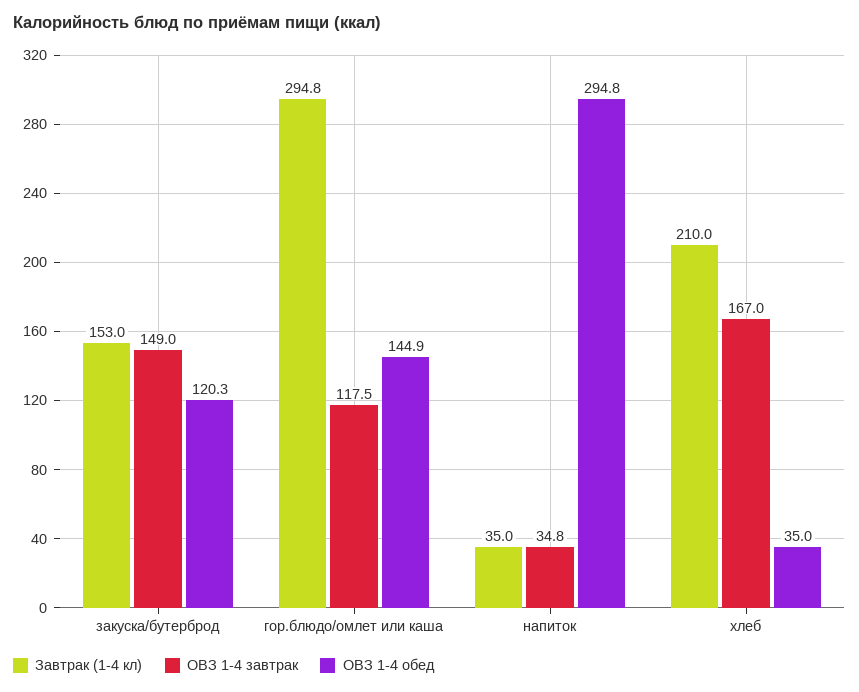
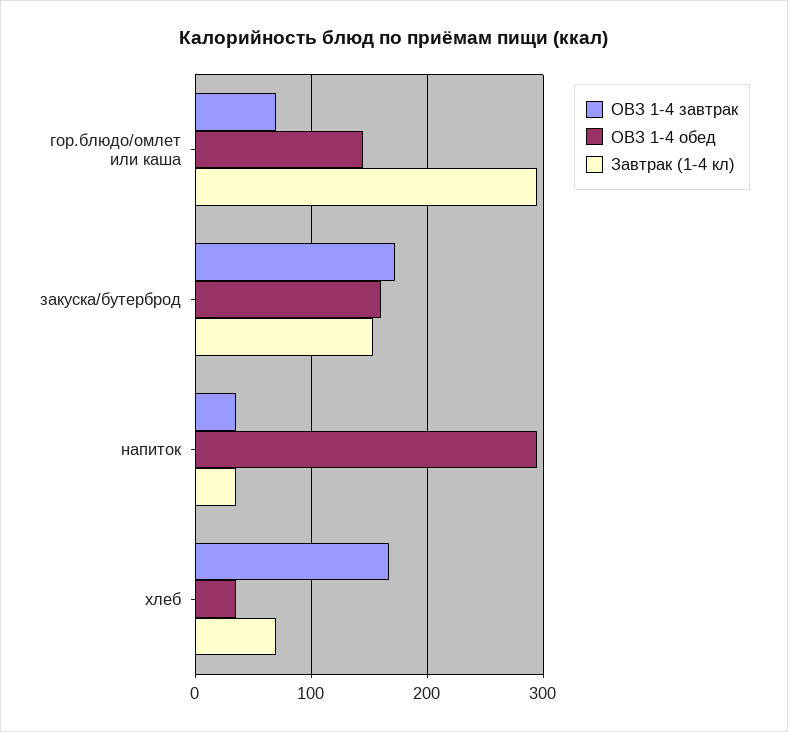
ОВЗ 1-4 завтрак, закуска/бутерброд: 149 -> 170
ОВЗ 1-4 обед, закуска/бутерброд: 120.3 -> 160
ОВЗ 1-4 завтрак, гор.блюдо/омлет или каша: 117.5 -> 70
Завтрак (1-4 кл), хлеб: 210 -> 70

